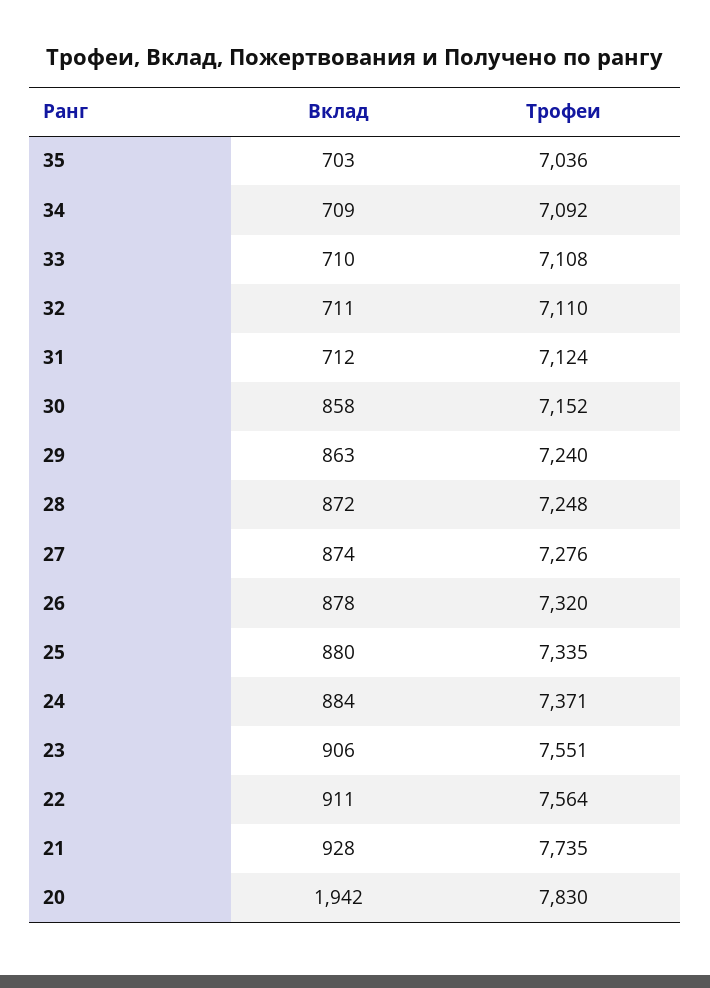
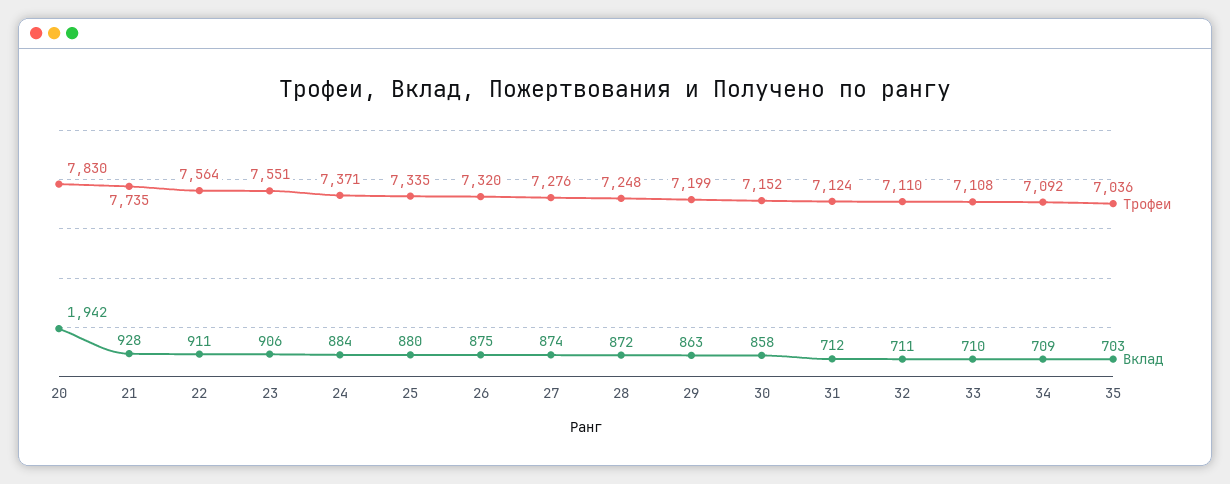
Трофеи, 29: 7240 -> 7199
Вклад, 26: 878 -> 875

